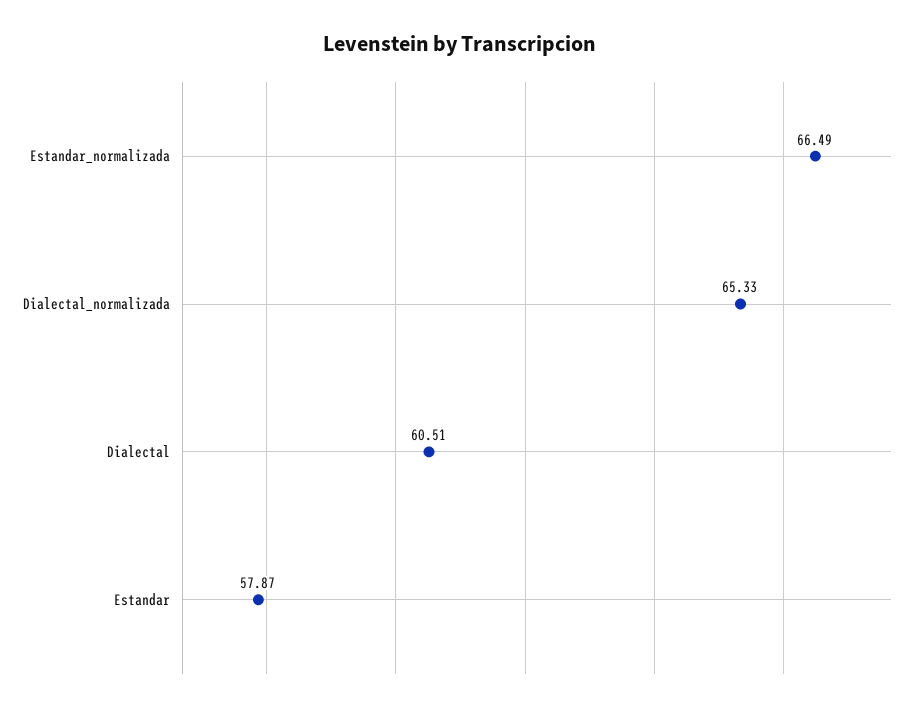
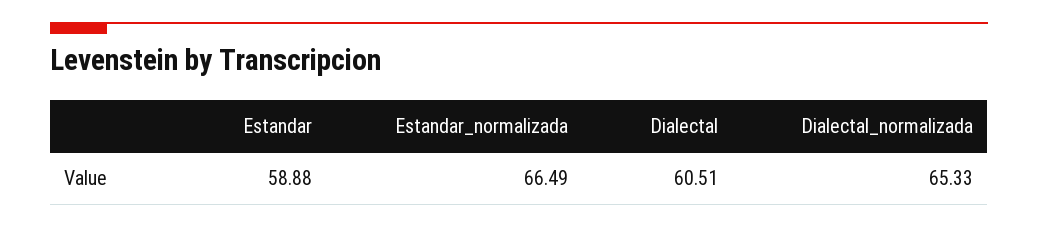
Estandar: 57.87 -> 58.88

